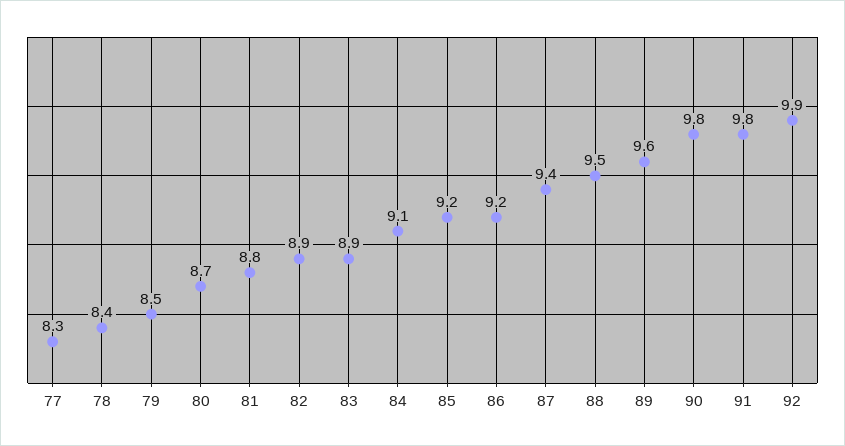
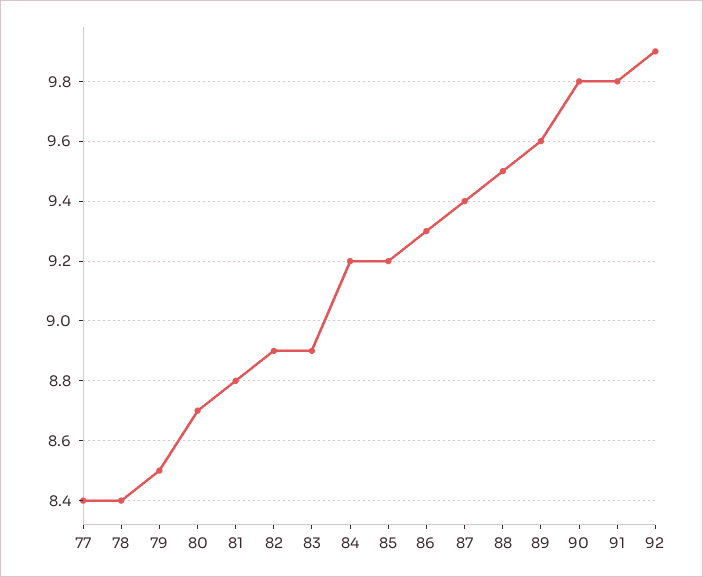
77: 8.3 -> 8.4
84: 9.1 -> 9.2
86: 9.2 -> 9.3

